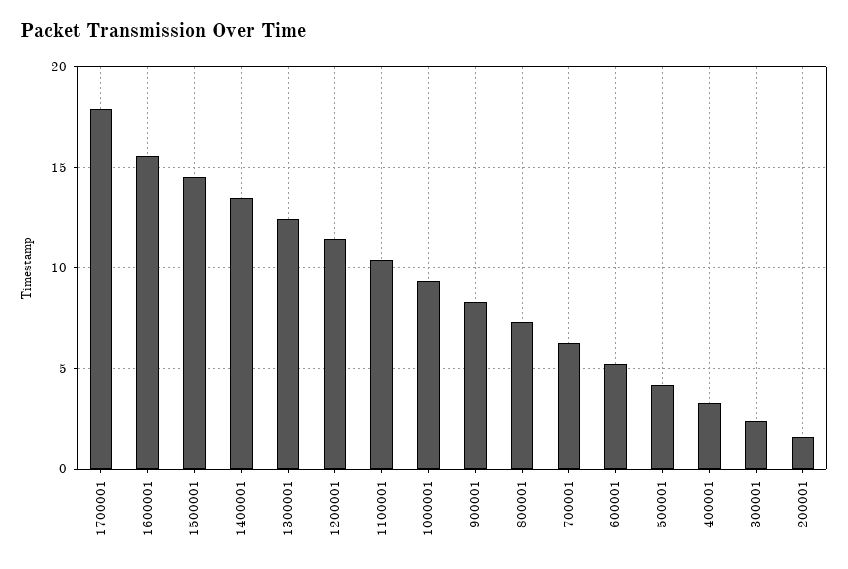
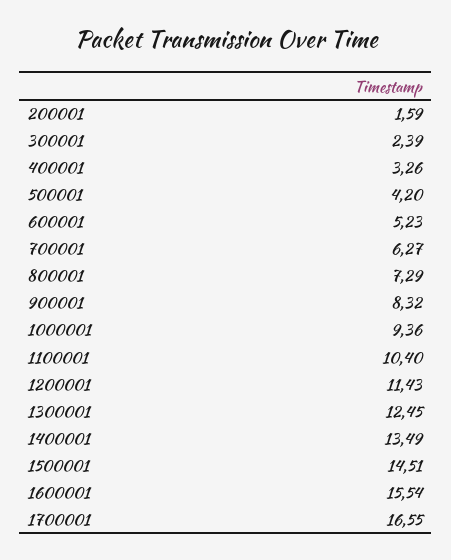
1700001: 18 -> 16.55

